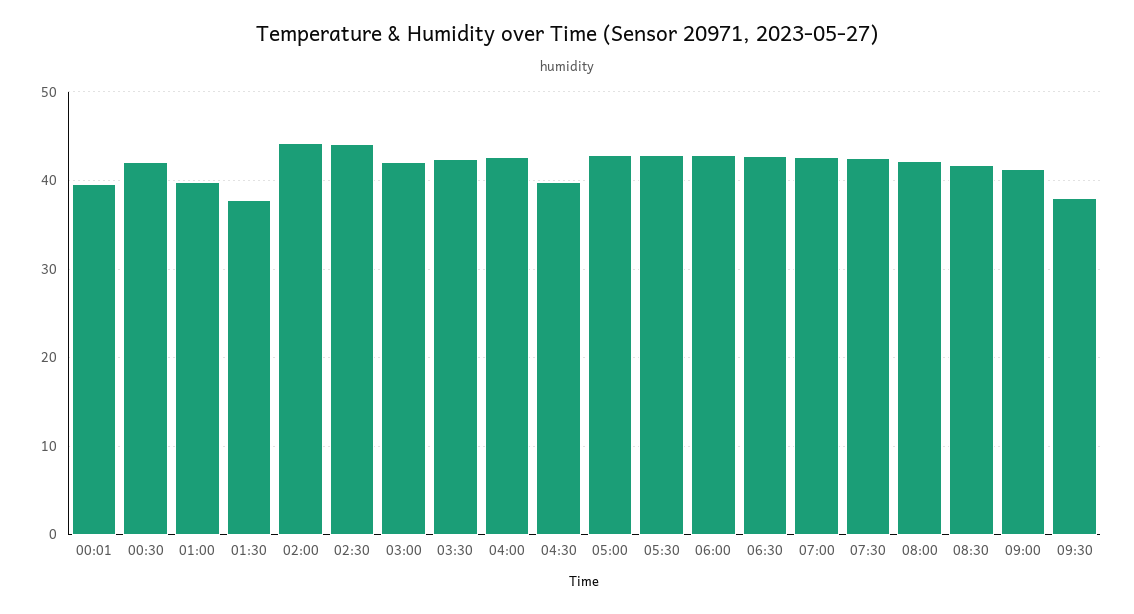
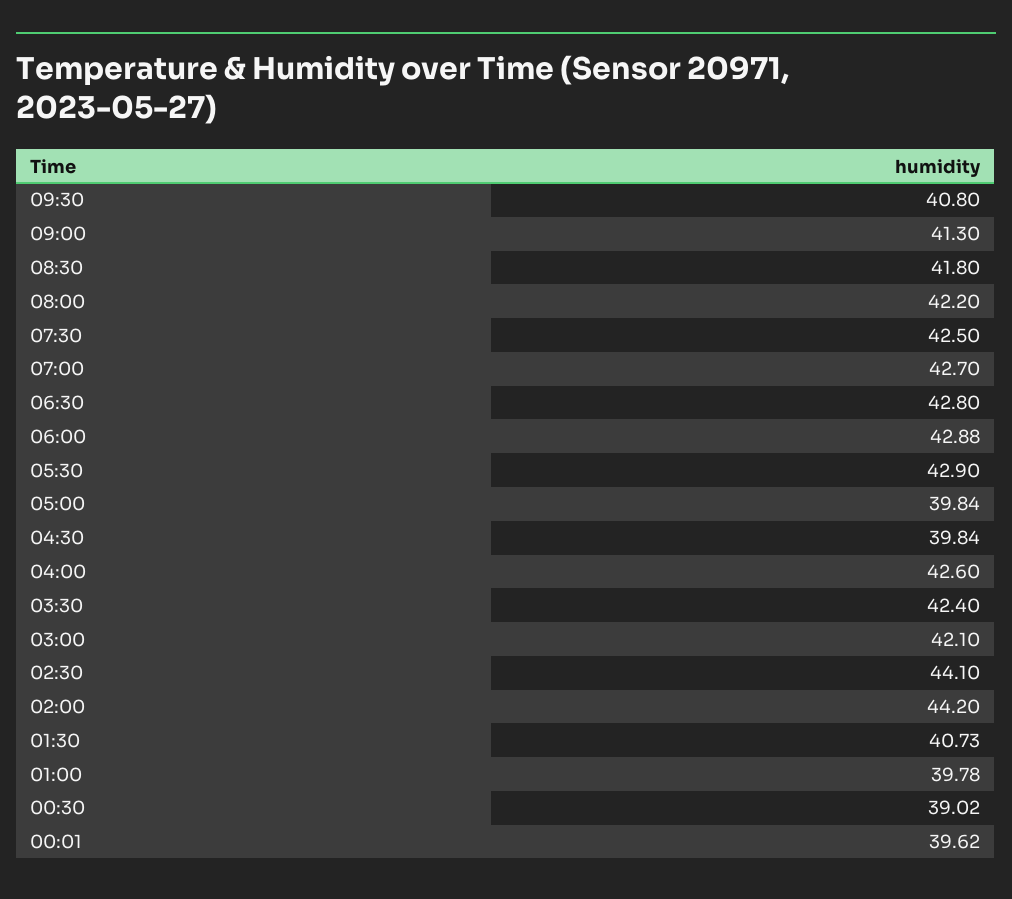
00:30: 42 -> 39.02
01:30: 38 -> 40.73
05:00: 43 -> 39.84
09:30: 38 -> 40.8

